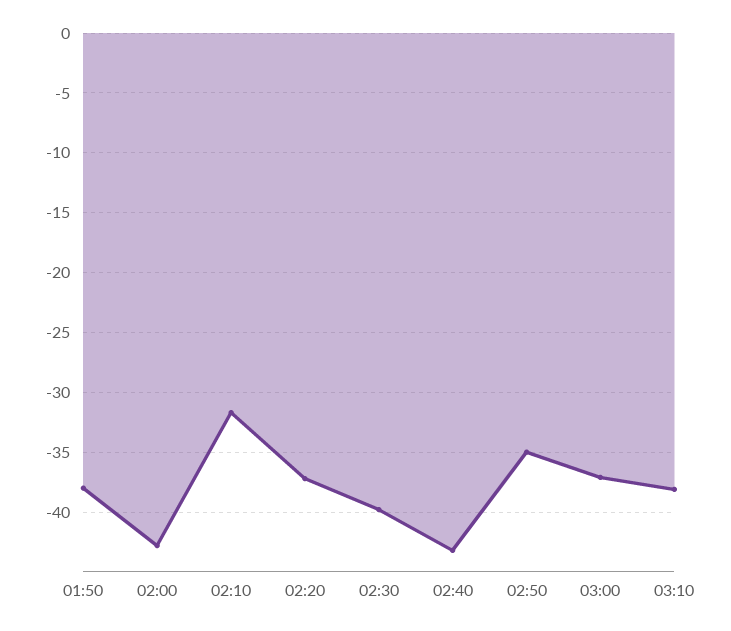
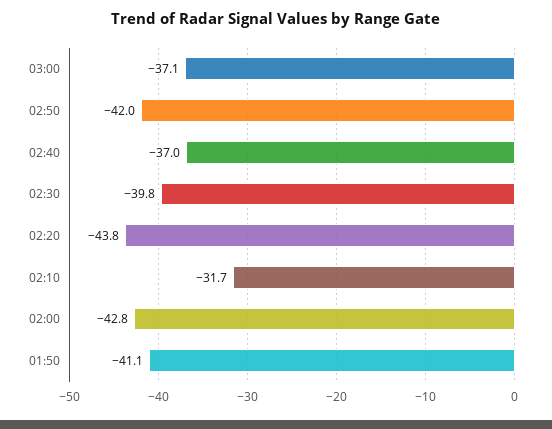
01:50: -38 -> -41.1
02:20: -37 -> -43.8
02:40: -43 -> -37
02:50: -35 -> -42
03:10: -38 -> none

